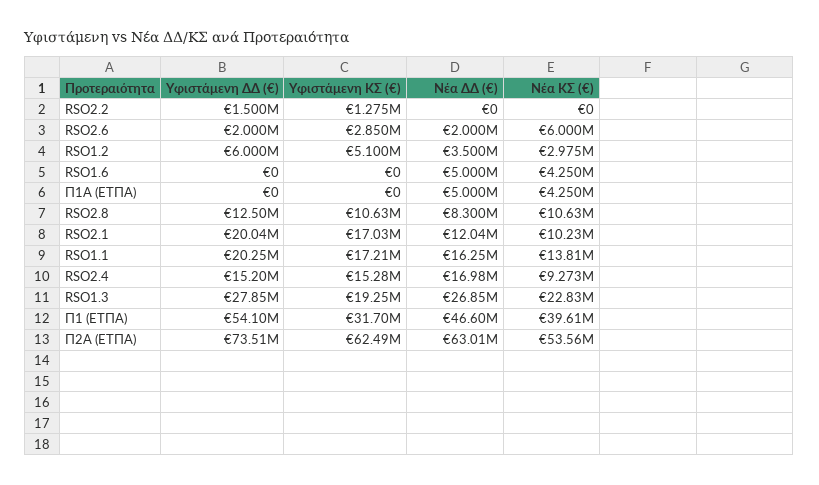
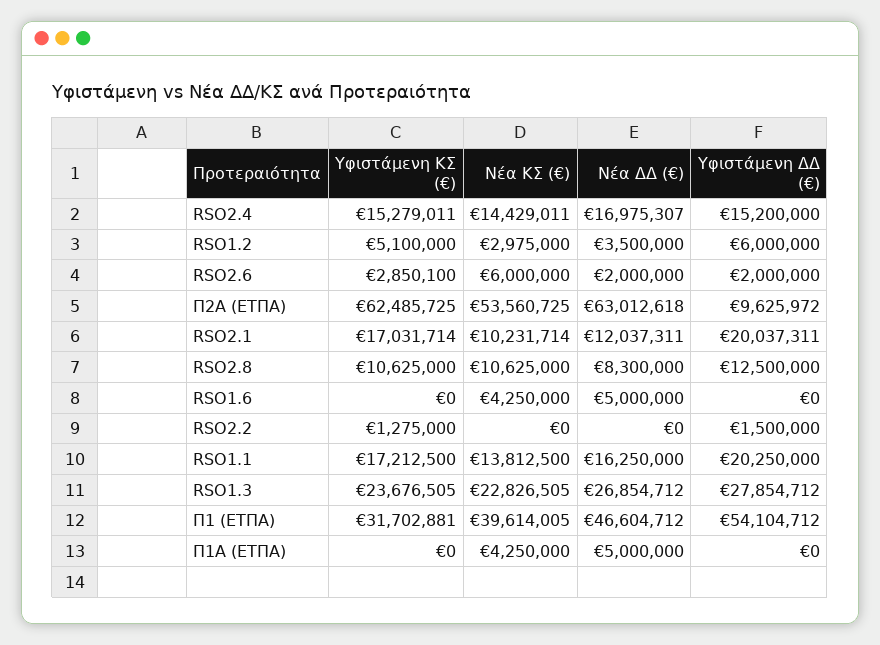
Νέα ΚΣ (€), RSO2.4: 9273000 -> 14429011
Υφιστάμενη ΚΣ (€), RSO1.3: 19250000 -> 23676505
Υφιστάμενη ΔΔ (€), Π2Α (ΕΤΠΑ): 73510000 -> 9625972

